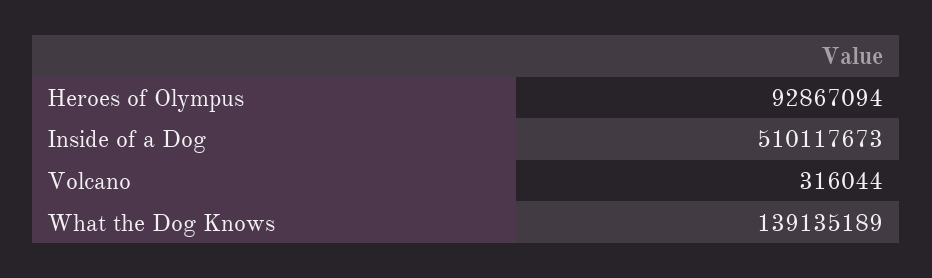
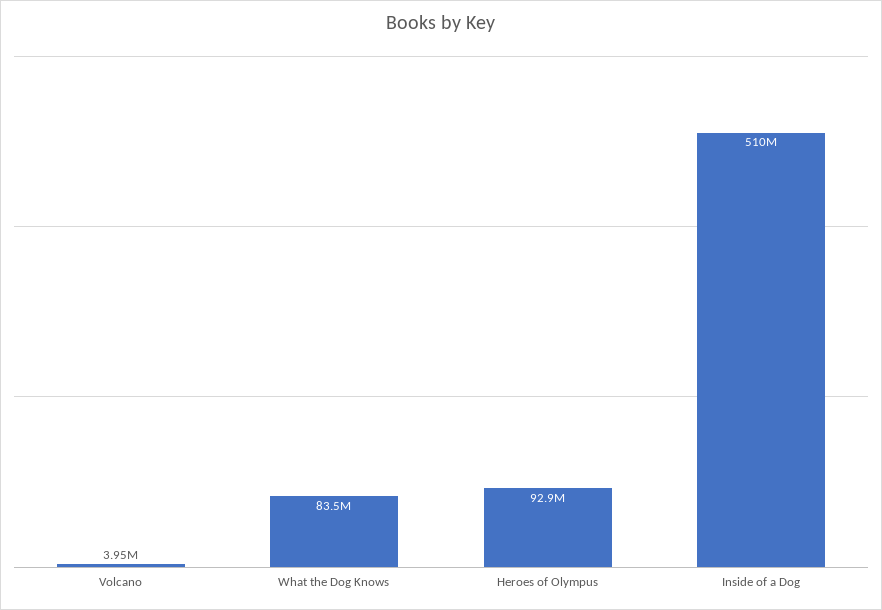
Volcano: 316044 -> 3950000
What the Dog Knows: 139135189 -> 83500000

